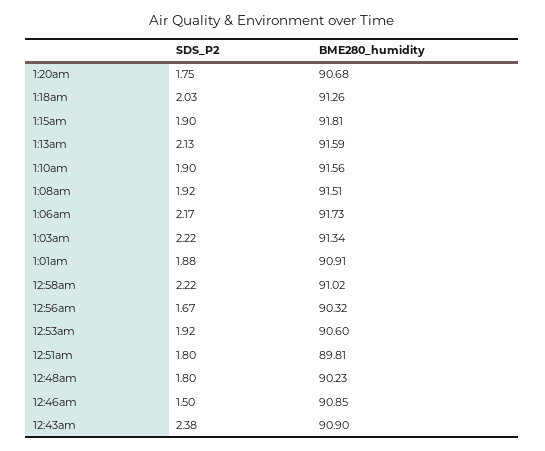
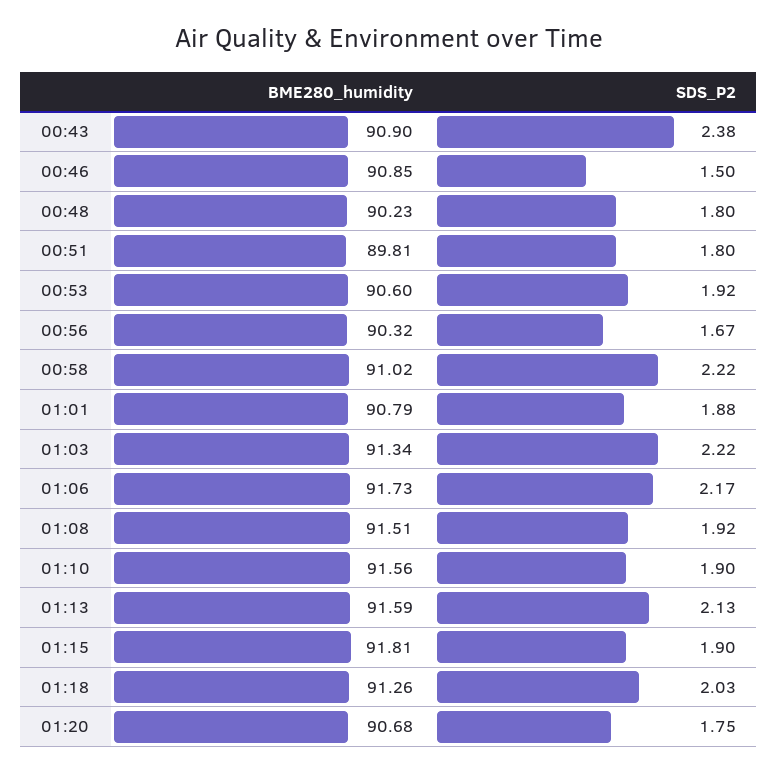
BME280_humidity, 1:01am: 90.91 -> 90.79

